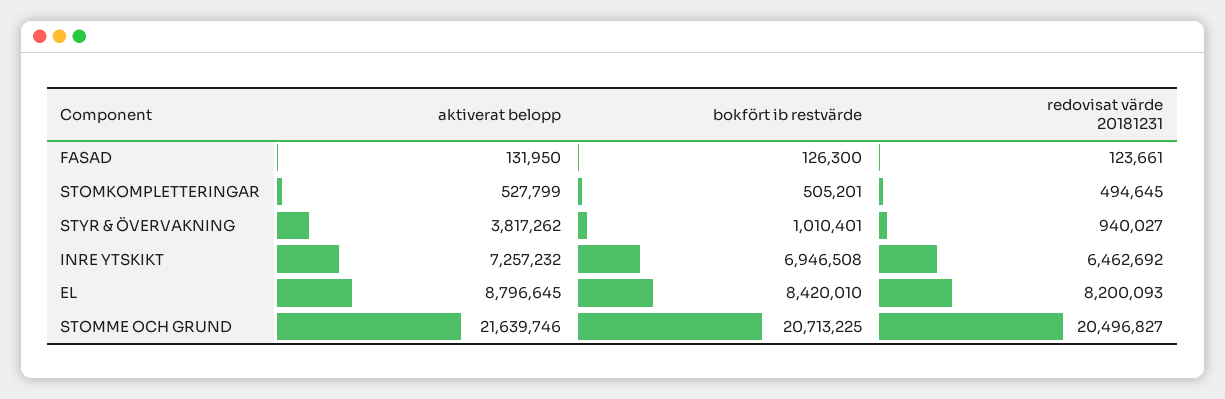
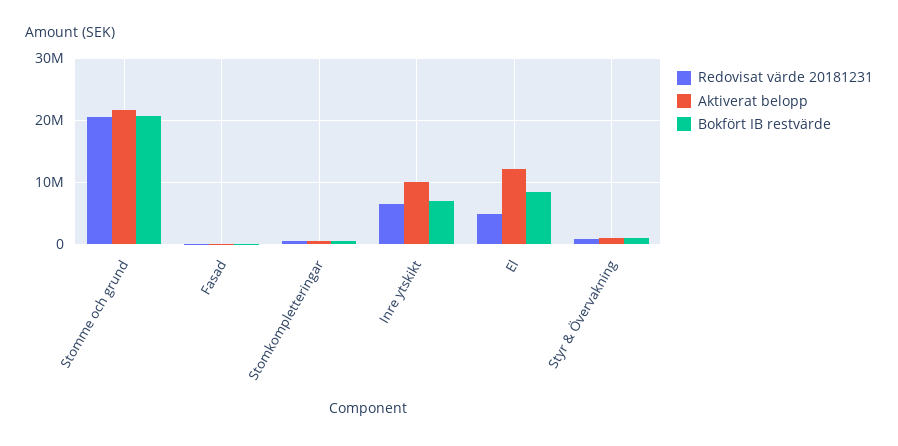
aktiverat belopp, STYR & ÖVERVAKNING: 3817262 -> 1000000
aktiverat belopp, INRE YTSKIKT: 7257232 -> 10000000
aktiverat belopp, EL: 8796645 -> 12000000
redovisat värde 20181231, EL: 8200093 -> 5000000

